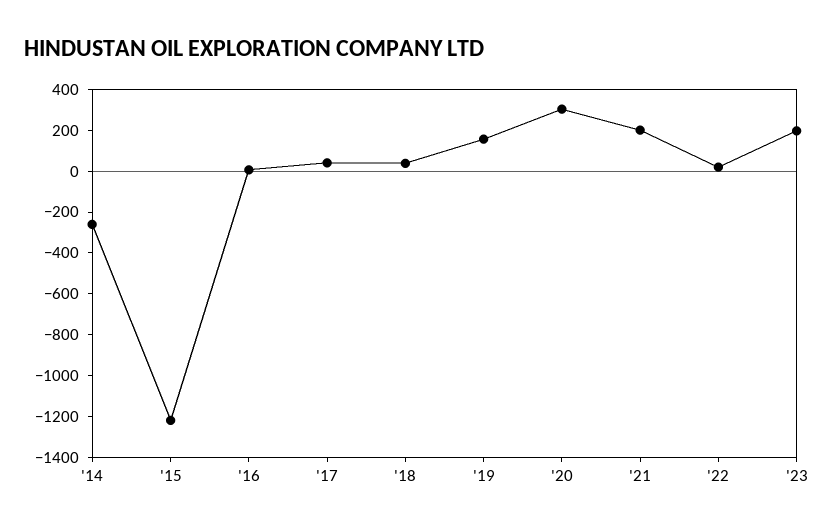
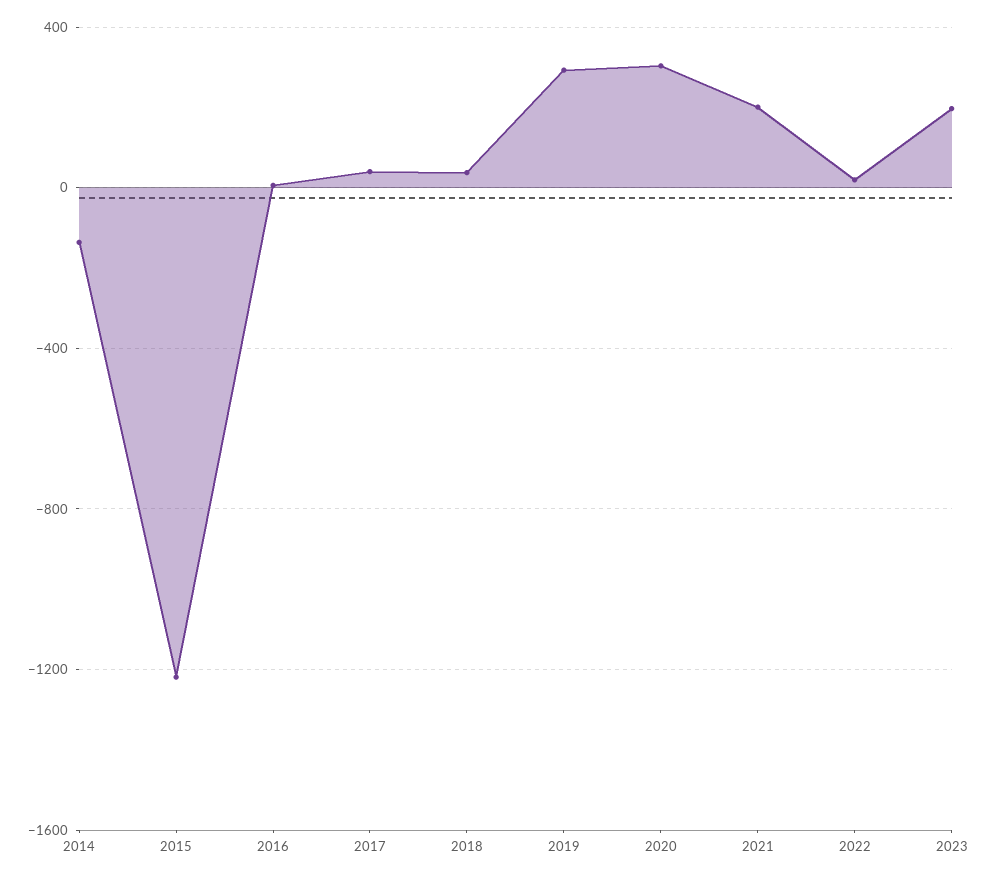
'14: -250 -> -150
'19: 150 -> 300

